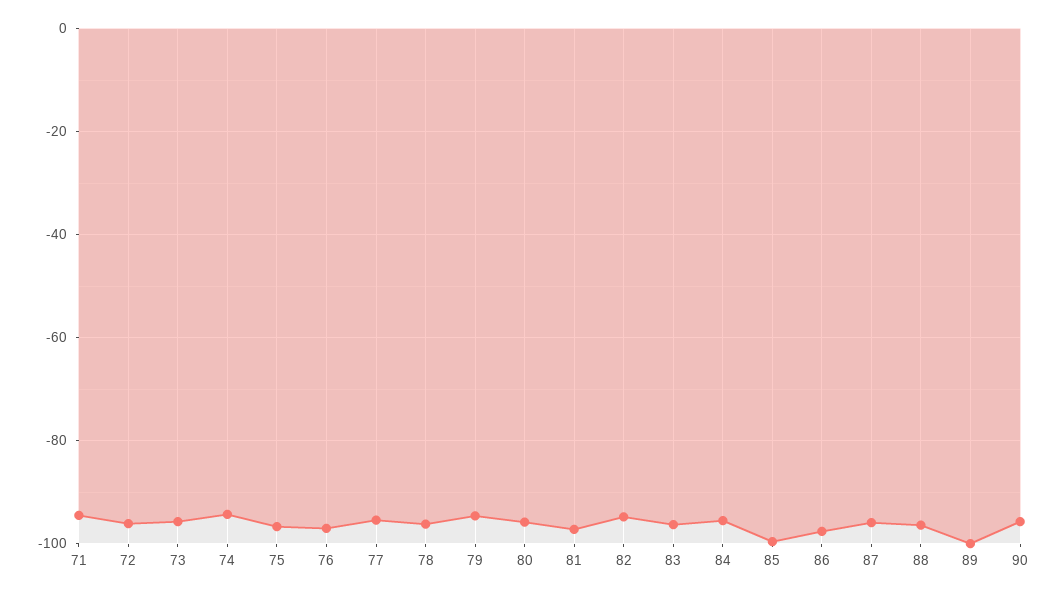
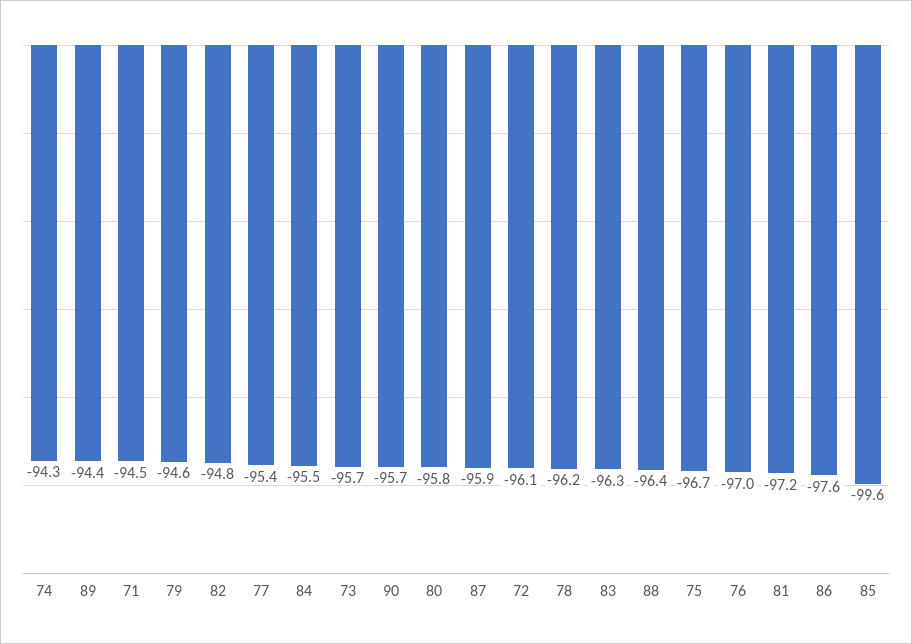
89: -100 -> -94.4

